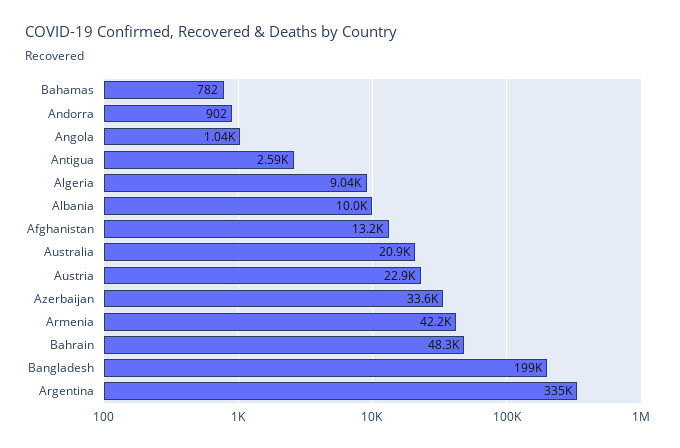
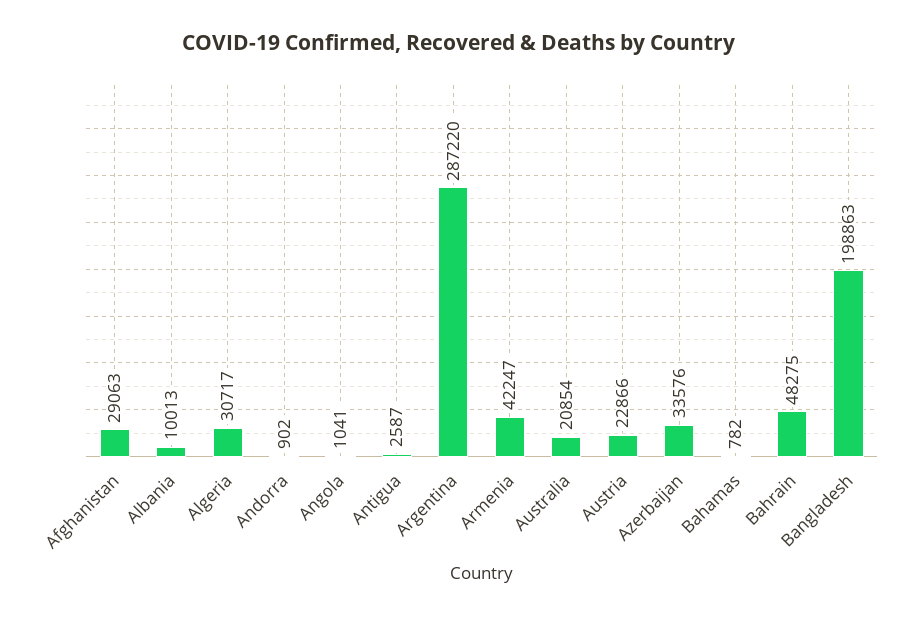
Algeria: 9040 -> 30717
Afghanistan: 13200 -> 29063
Argentina: 335000 -> 287220

